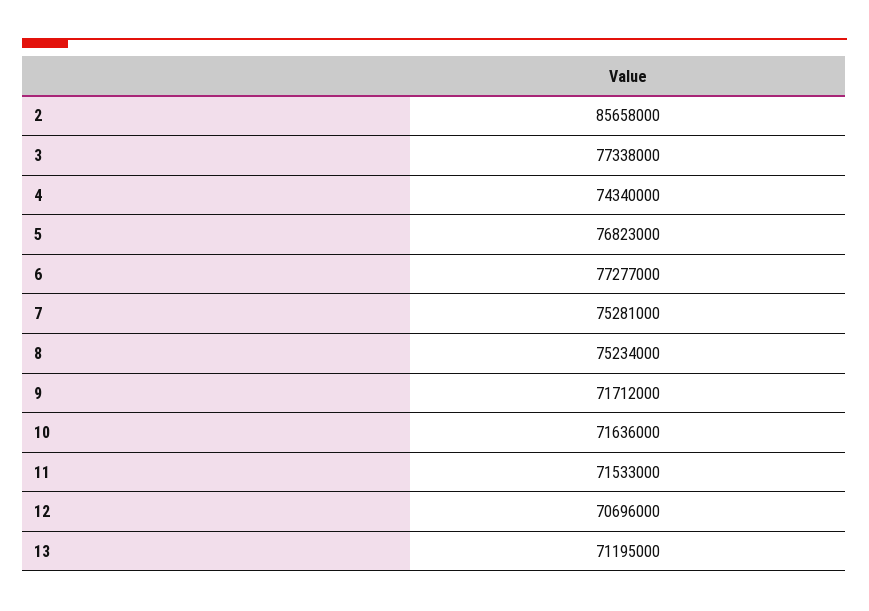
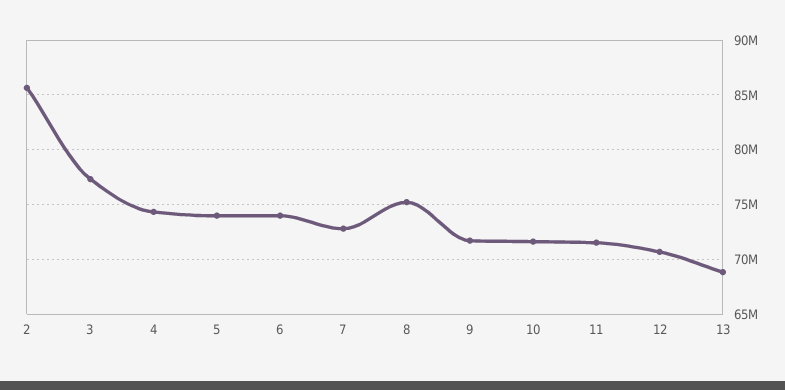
5: 76823000 -> 74000000
6: 77277000 -> 74000000
7: 75281000 -> 73000000
13: 71195000 -> 69000000

